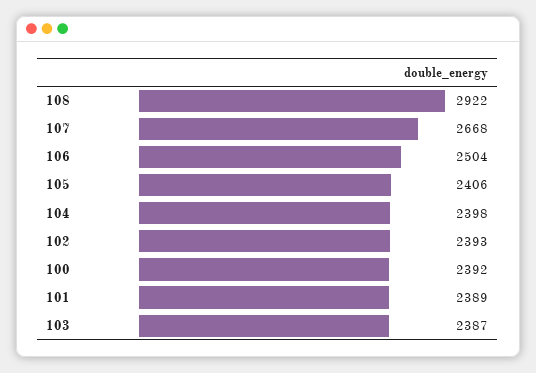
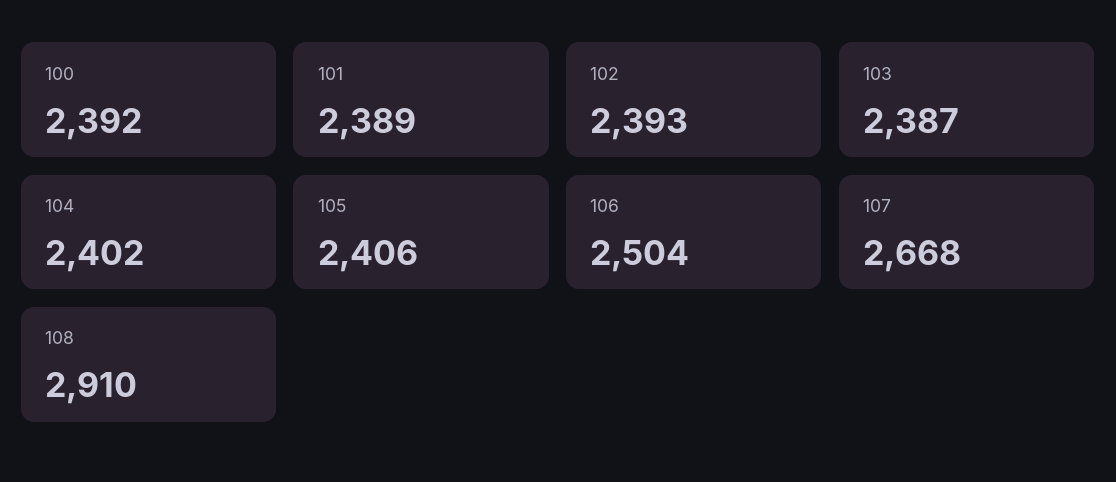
108: 2922 -> 2910
104: 2398 -> 2402

